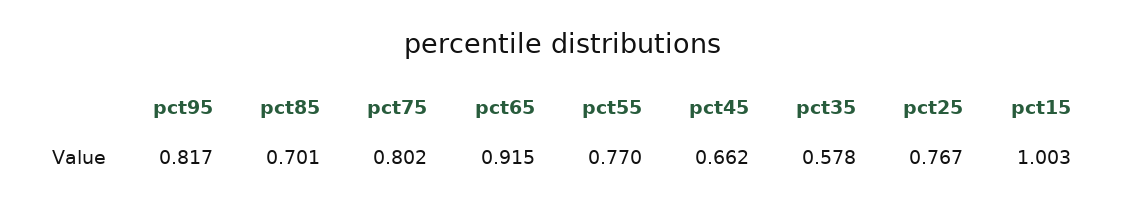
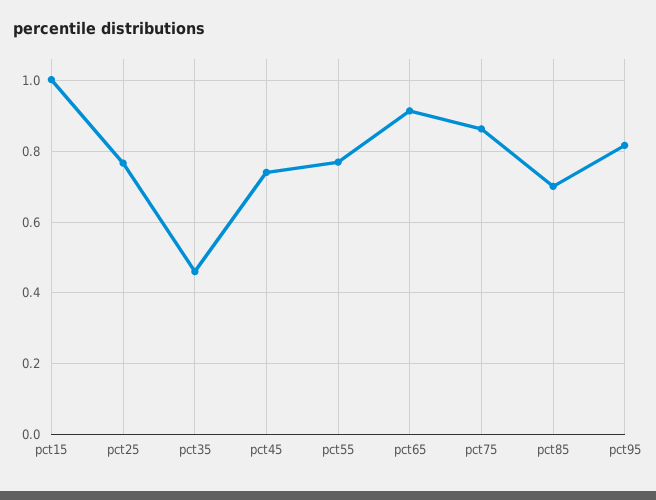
pct75: 0.802 -> 0.86
pct45: 0.662 -> 0.74
pct35: 0.578 -> 0.46

